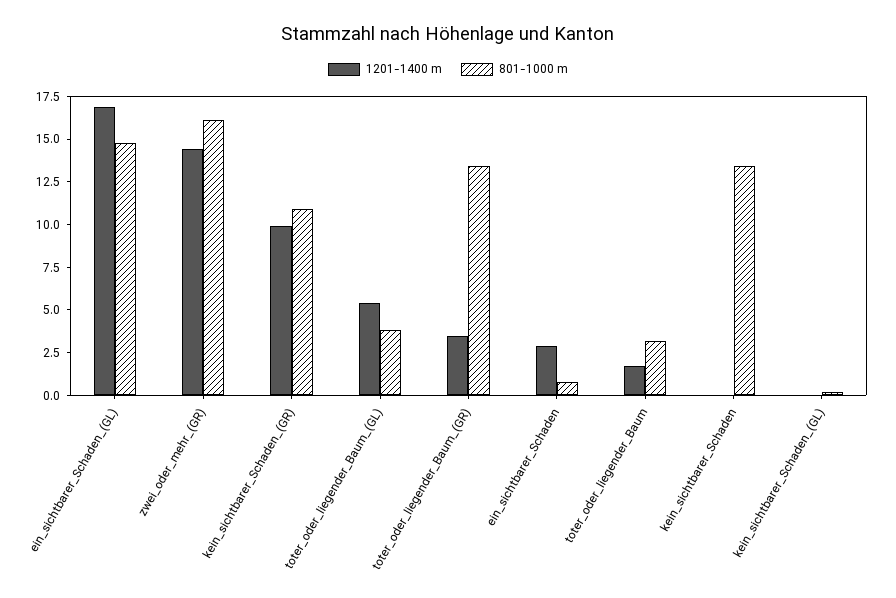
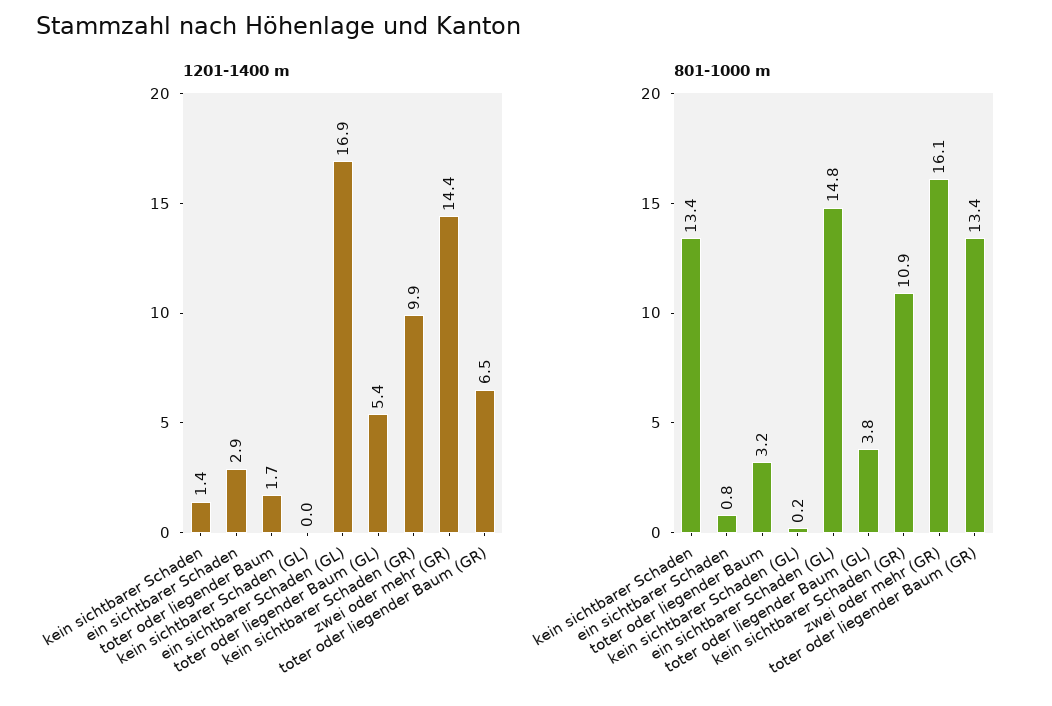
1201-1400 m, toter_oder_liegender_Baum_(GR): 3.5 -> 6.5
1201-1400 m, kein_sichtbarer_Schaden: 0 -> 1.4

